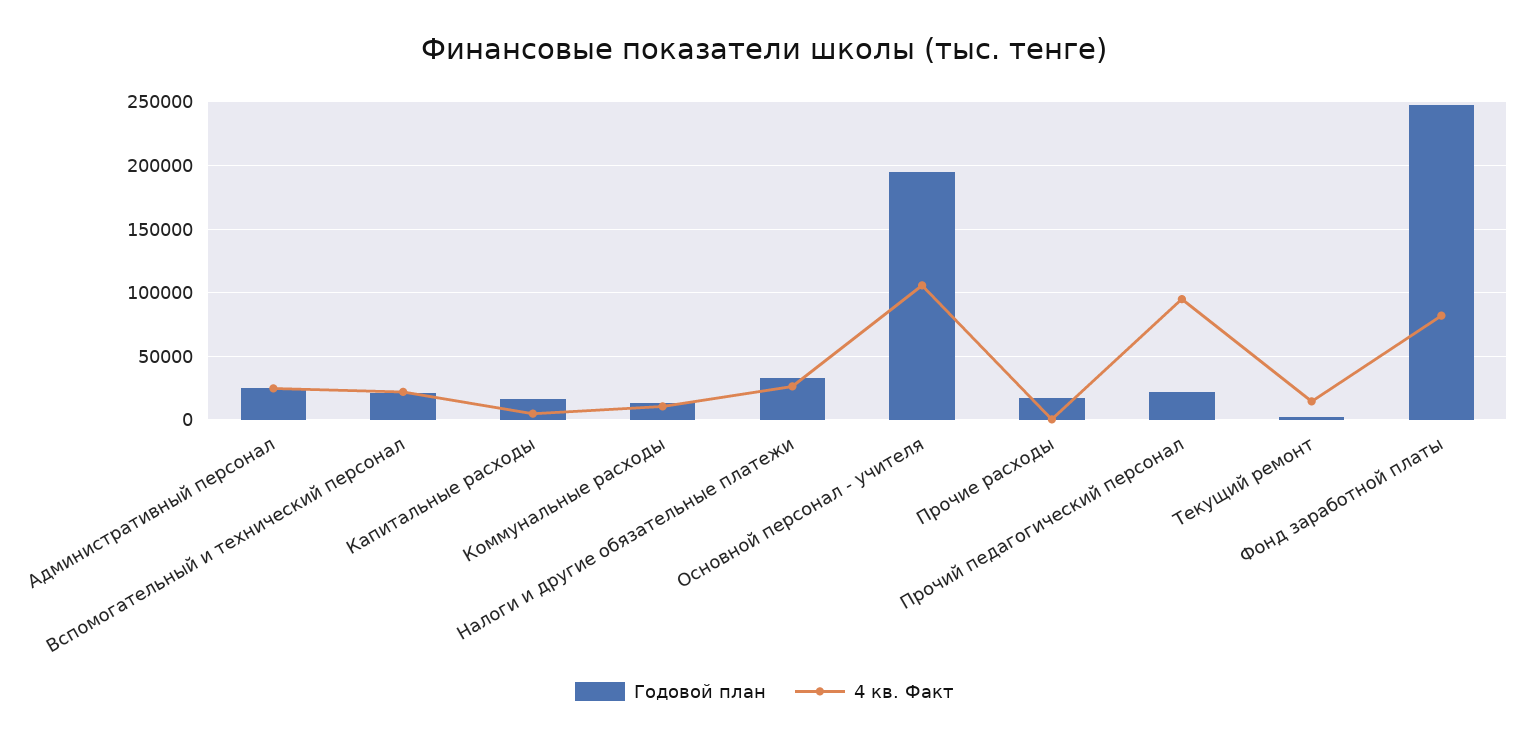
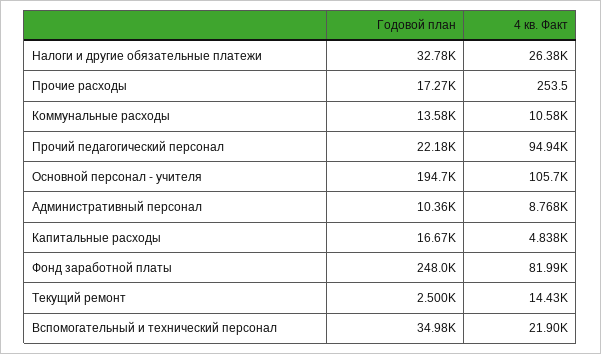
Годовой план, Административный персонал: 25000 -> 10360
4 кв. Факт, Административный персонал: 25000 -> 8768
Годовой план, Вспомогательный и технический персонал: 20000 -> 34980

